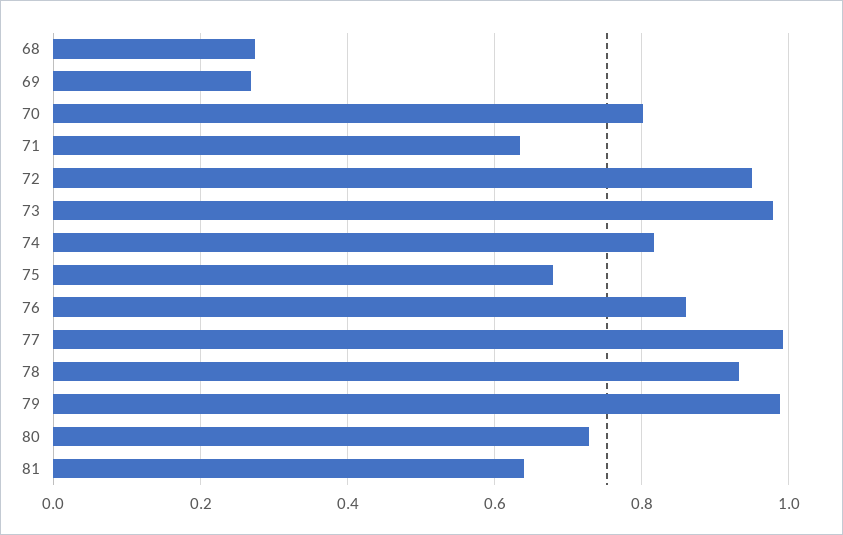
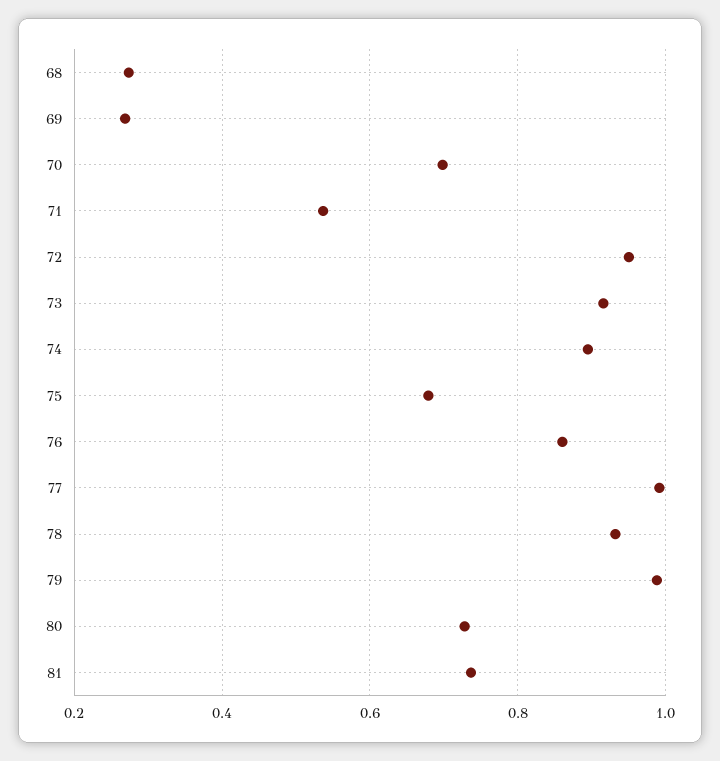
70: 0.8 -> 0.7
71: 0.64 -> 0.54
73: 0.98 -> 0.92
74: 0.82 -> 0.9
81: 0.64 -> 0.74

